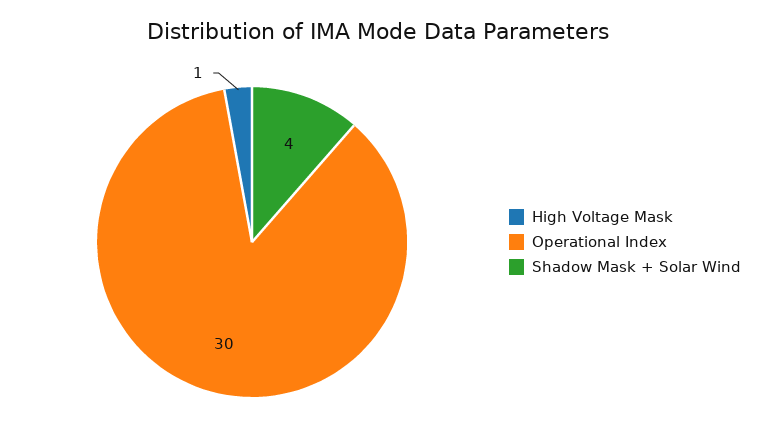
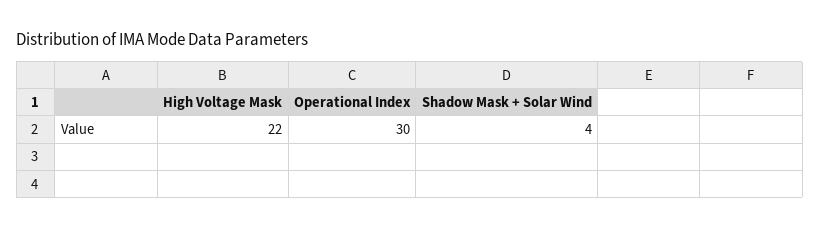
High Voltage Mask: 1 -> 22

